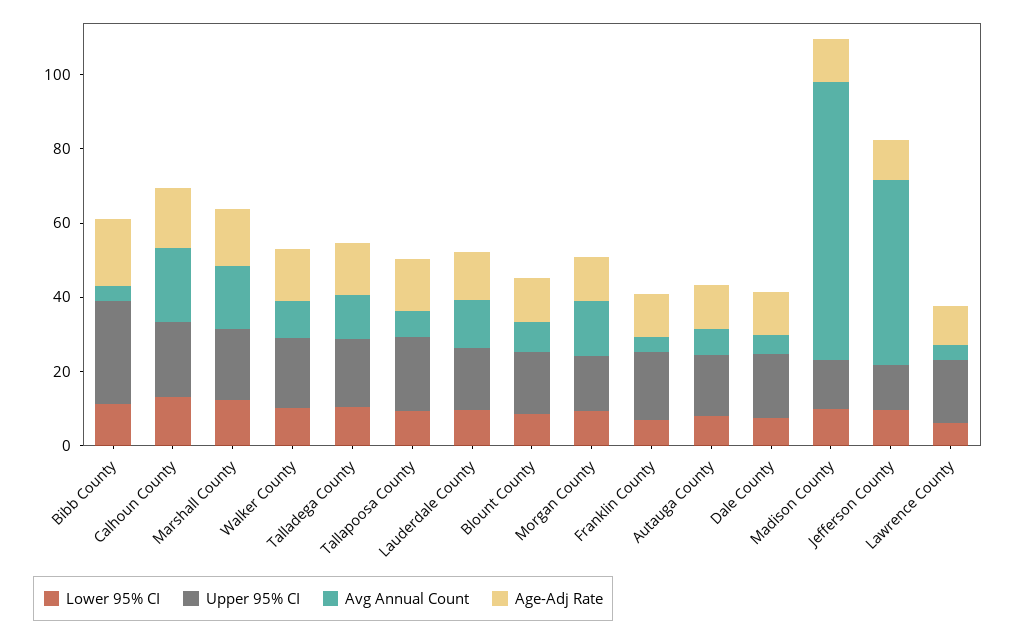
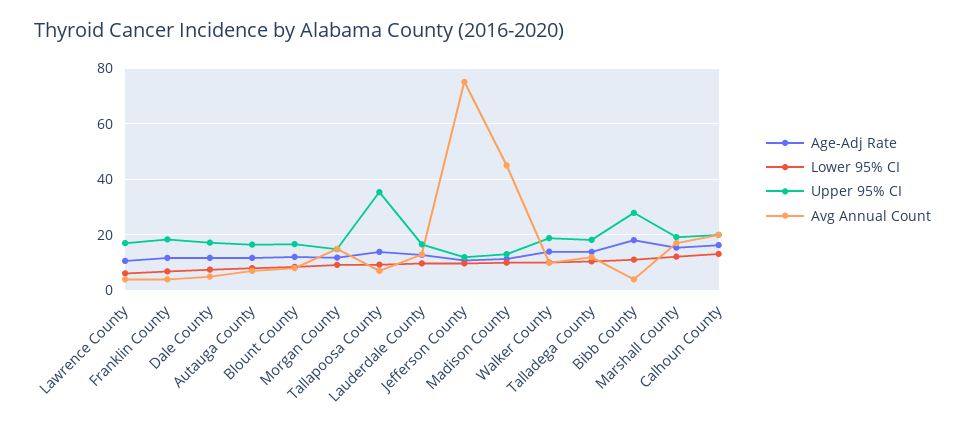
Upper 95% CI, Tallapoosa County: 20 -> 35
Avg Annual Count, Madison County: 75 -> 45
Avg Annual Count, Jefferson County: 50 -> 75

